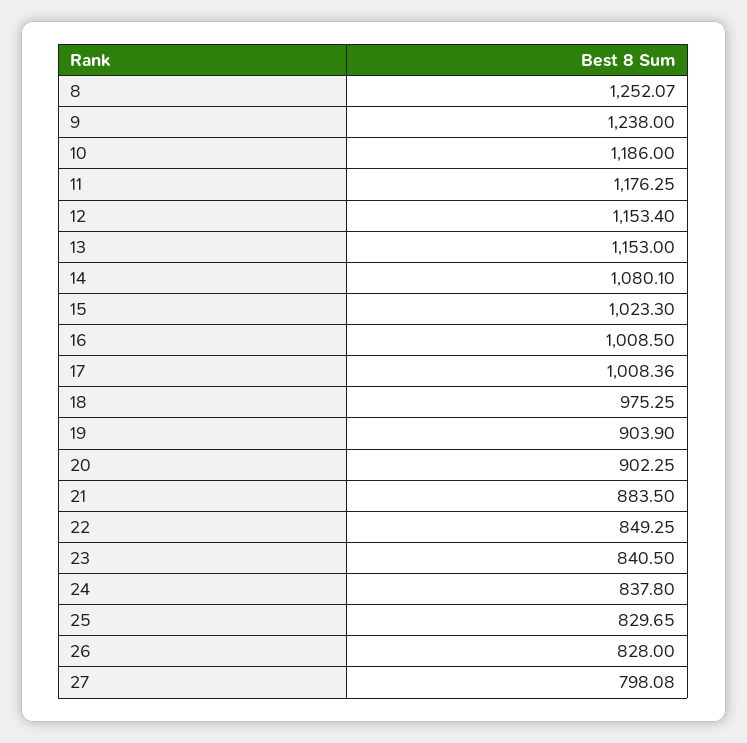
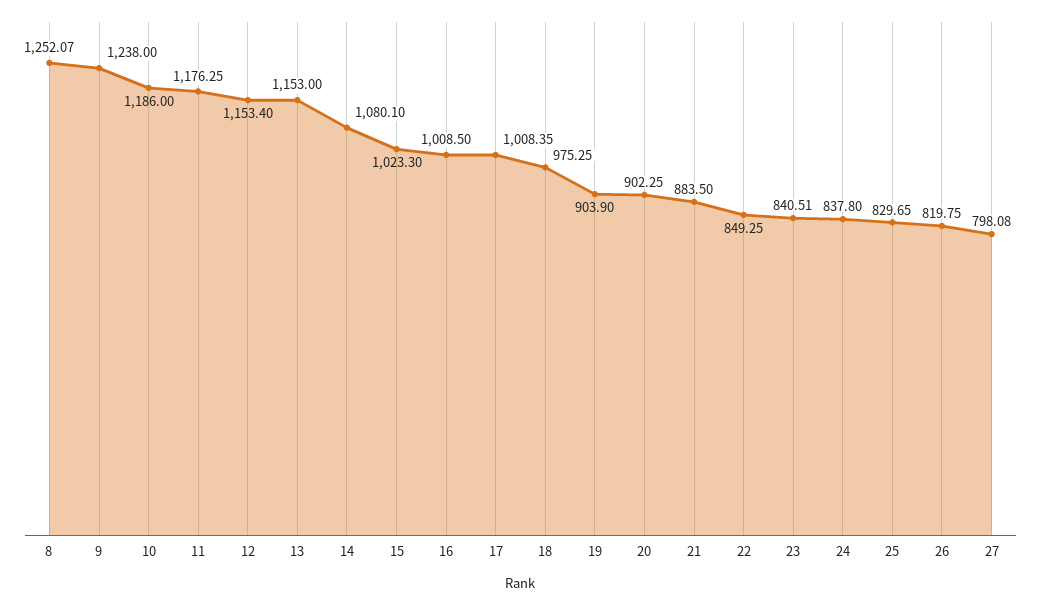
17: 1008.36 -> 1008.35
23: 840.5 -> 840.51
26: 828 -> 819.75

